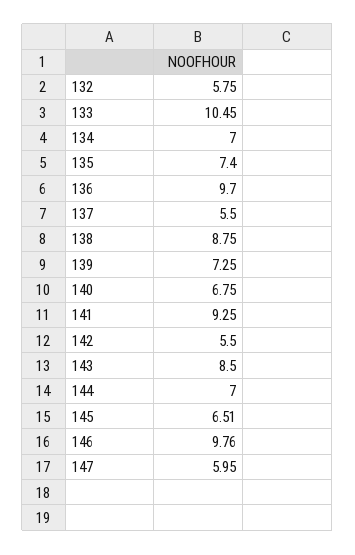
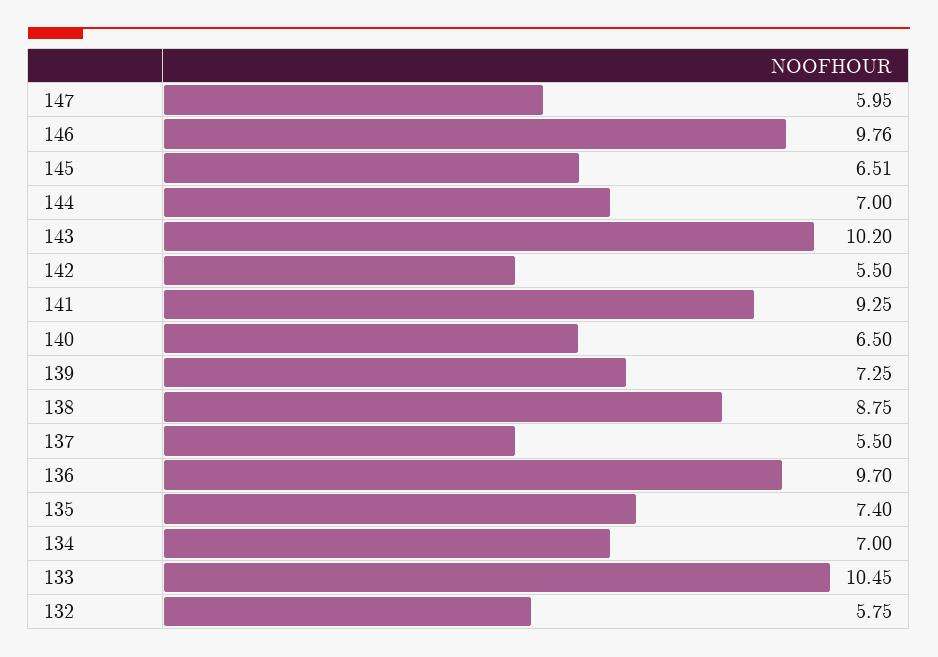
140: 6.75 -> 6.5
143: 8.5 -> 10.2

